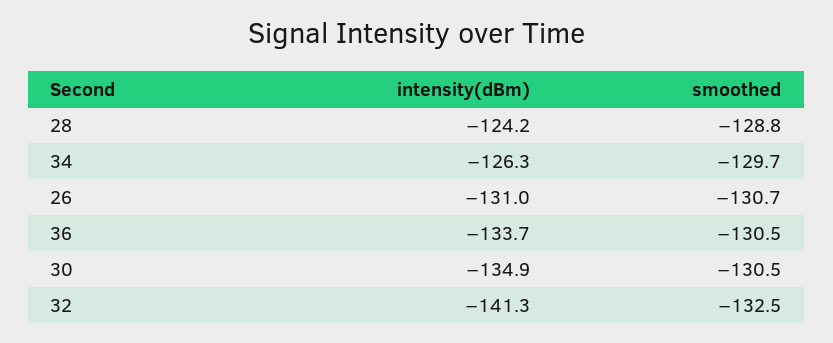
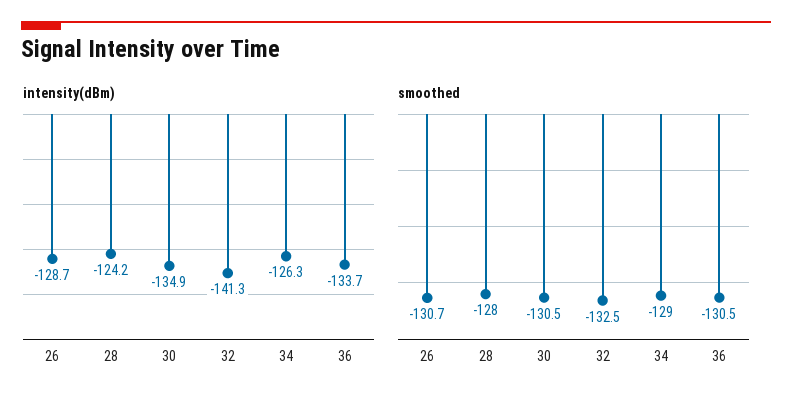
smoothed, 28: -128.8 -> -128
smoothed, 34: -129.7 -> -129
intensity(dBm), 26: -131 -> -128.7

